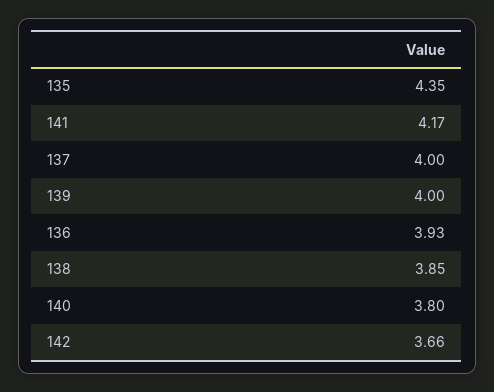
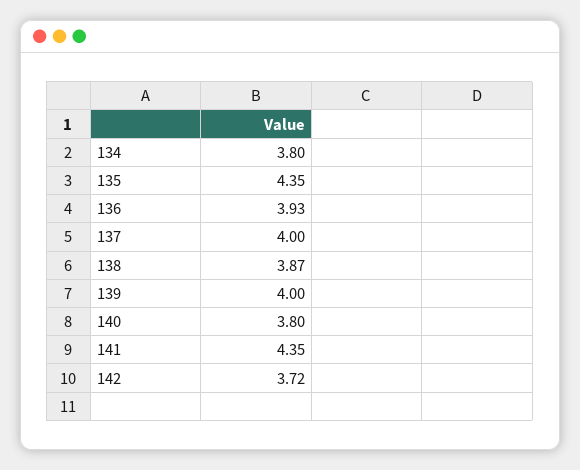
141: 4.17 -> 4.35
138: 3.85 -> 3.87
142: 3.66 -> 3.72
134: none -> 3.8

